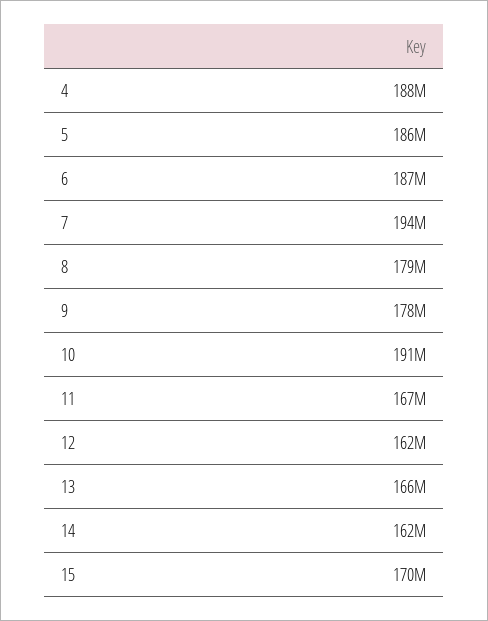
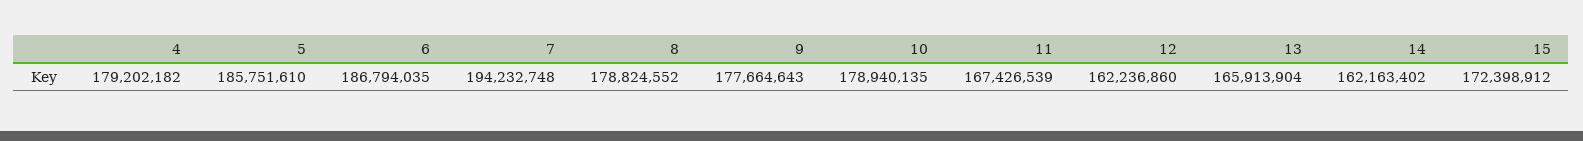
4: 188000000 -> 179202182
10: 191000000 -> 178940135
15: 170000000 -> 172398912

